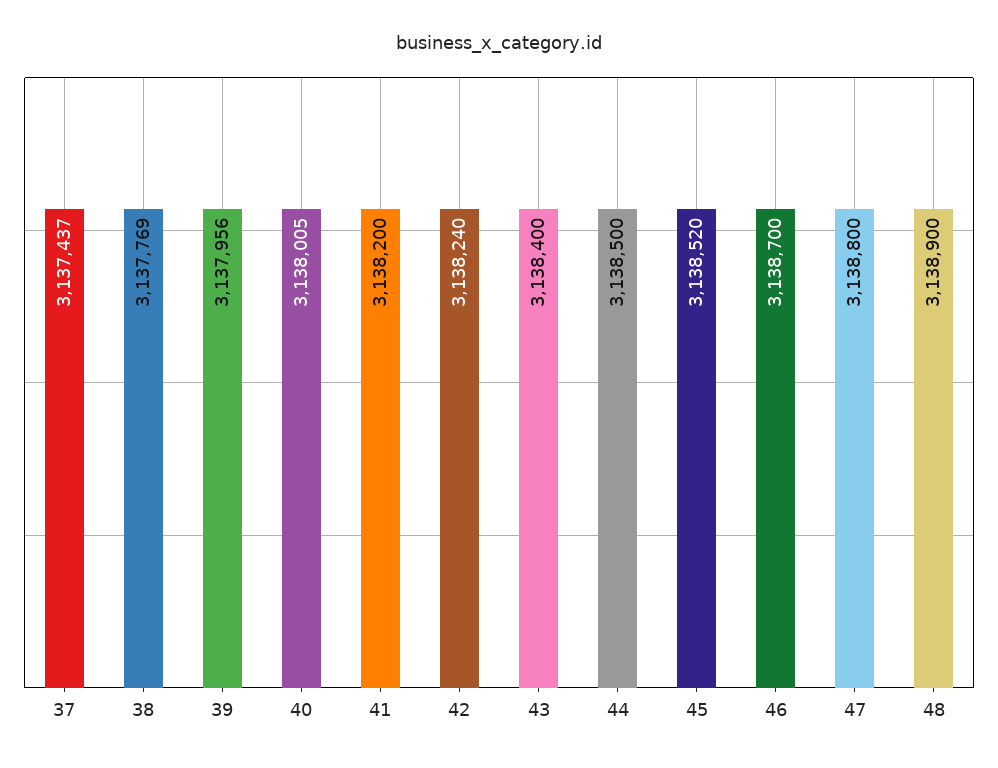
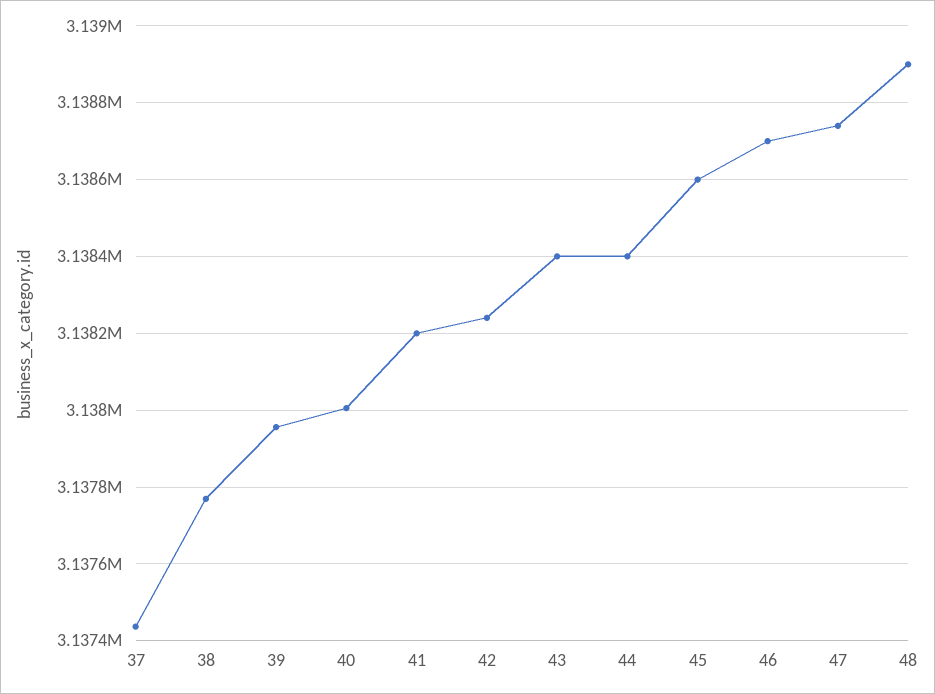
44: 3138500 -> 3138400
45: 3138520 -> 3138600
47: 3138800 -> 3138740

